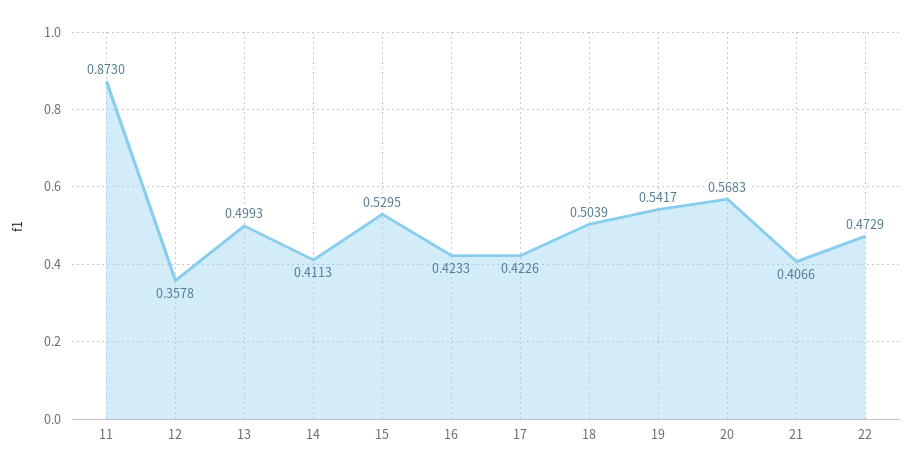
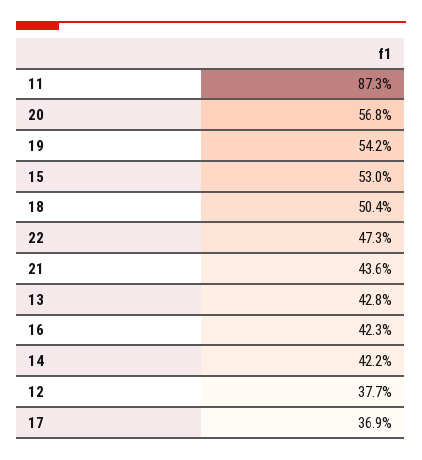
12: 0.3578 -> 0.377
13: 0.4993 -> 0.428
14: 0.4113 -> 0.422
17: 0.4226 -> 0.369
21: 0.4066 -> 0.436

